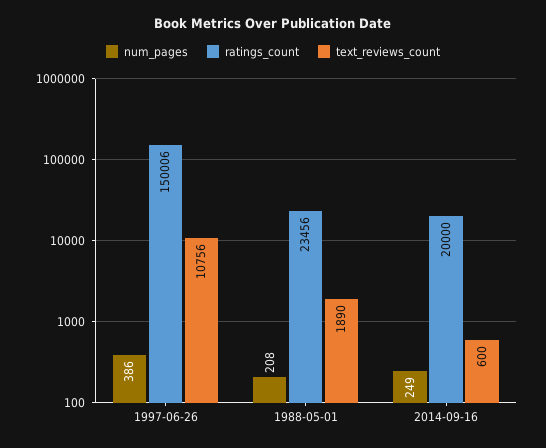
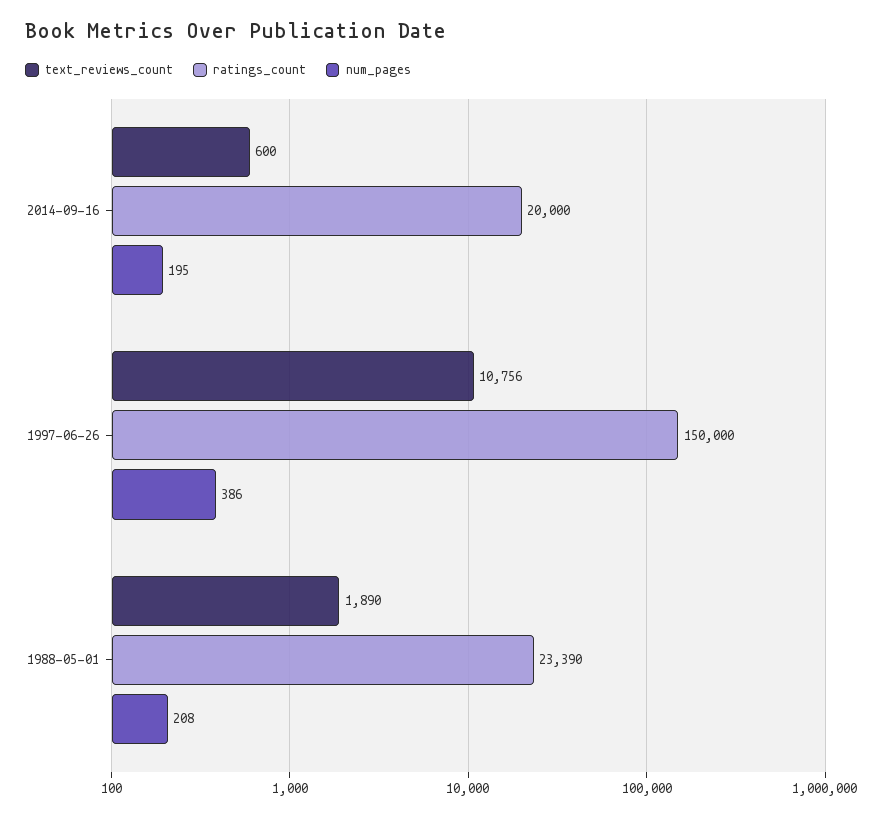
ratings_count, 1997-06-26: 150006 -> 150000
ratings_count, 1988-05-01: 23456 -> 23390
num_pages, 2014-09-16: 249 -> 195

